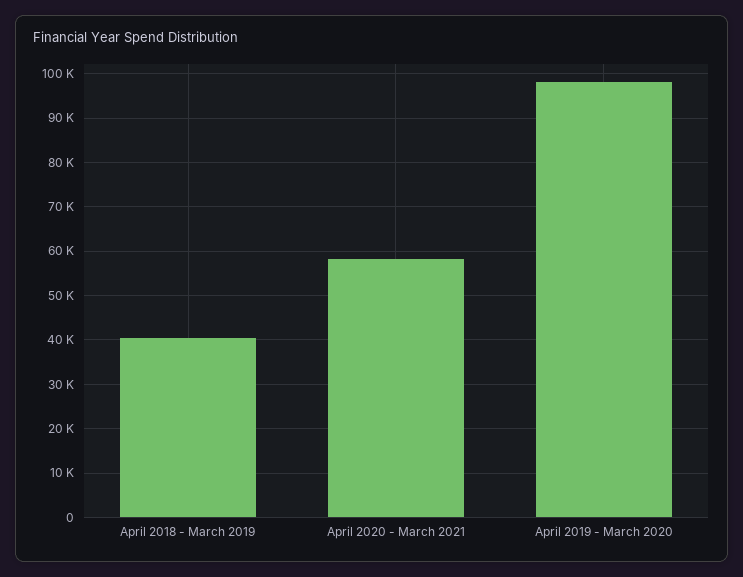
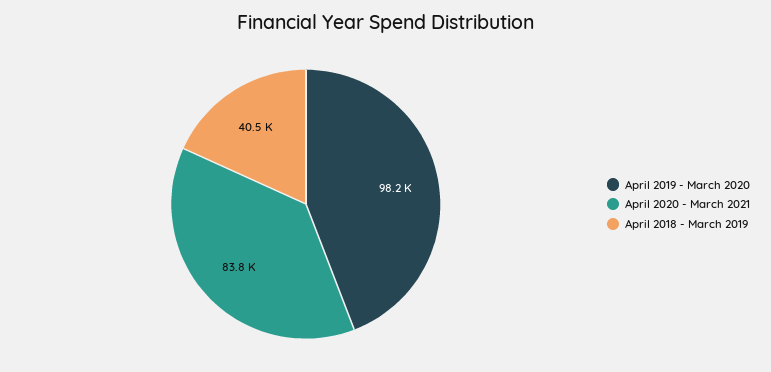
April 2020 - March 2021: 58000 -> 83800

